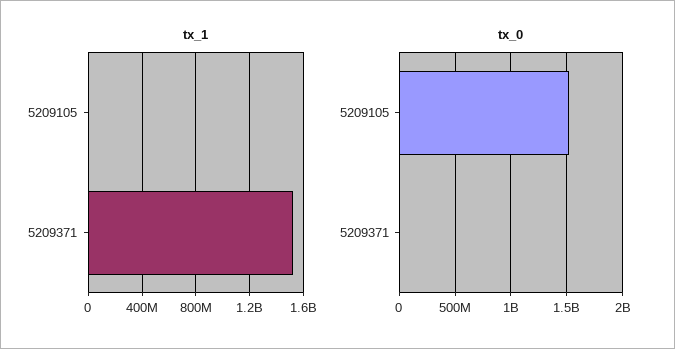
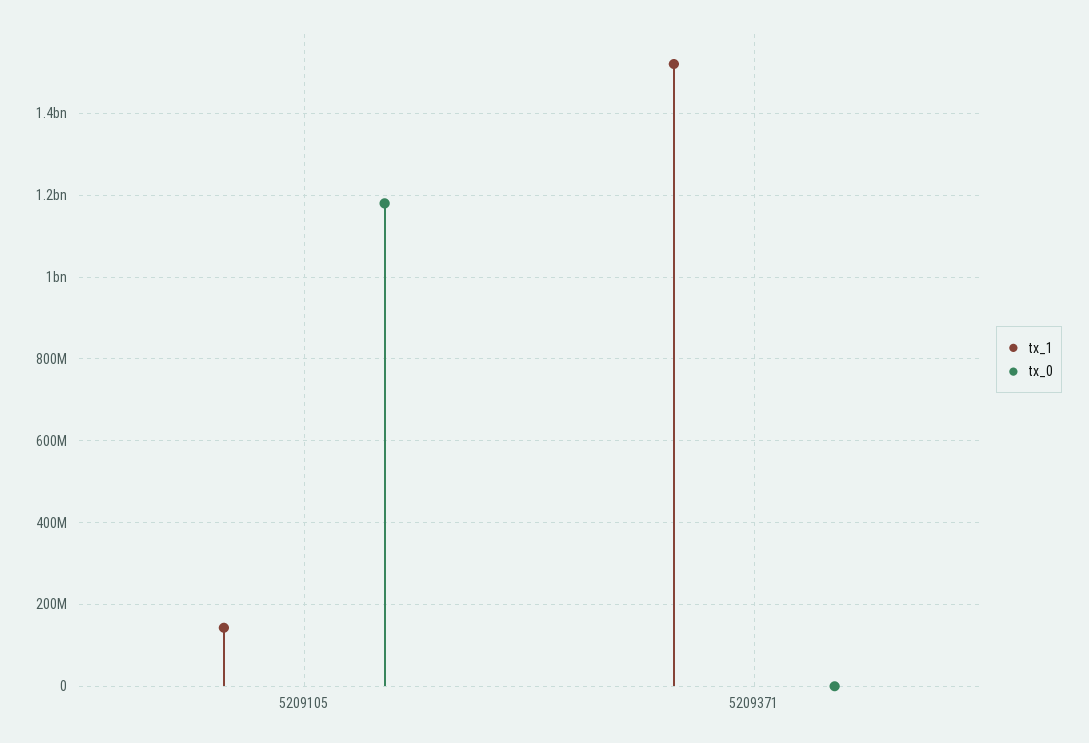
tx_1, 5209105: 0 -> 140000000
tx_0, 5209105: 1500000000 -> 1180000000

